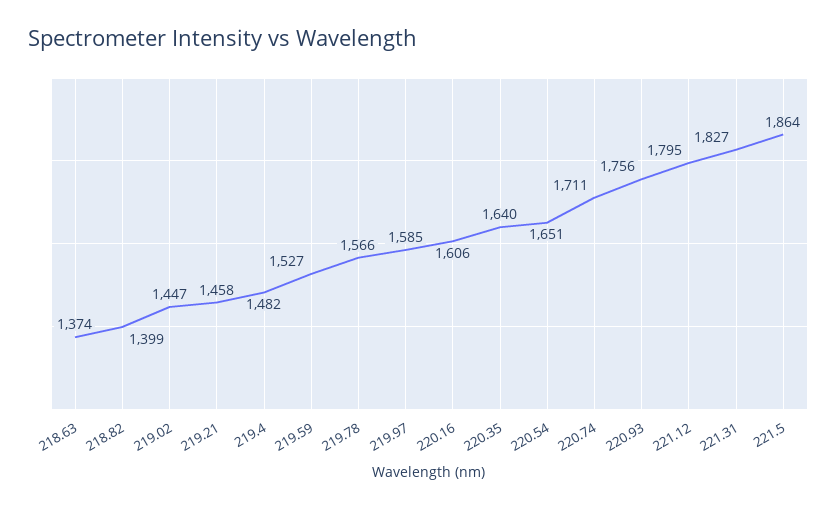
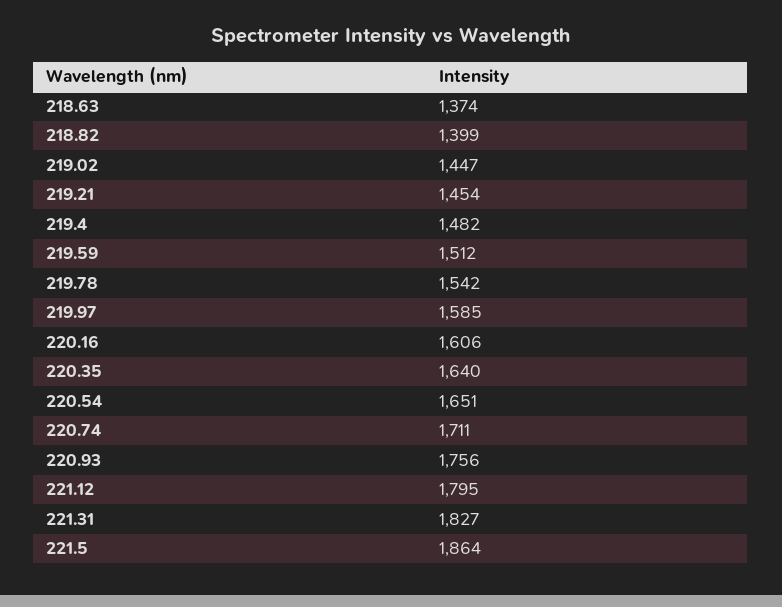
219.21: 1458 -> 1454
219.59: 1527 -> 1512
219.78: 1566 -> 1542

